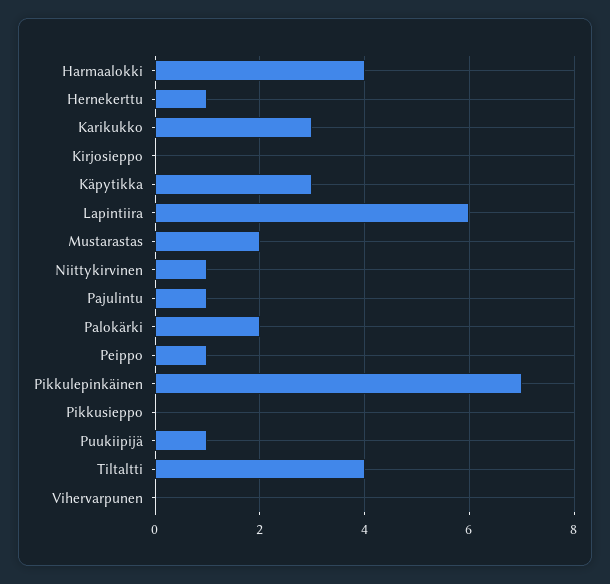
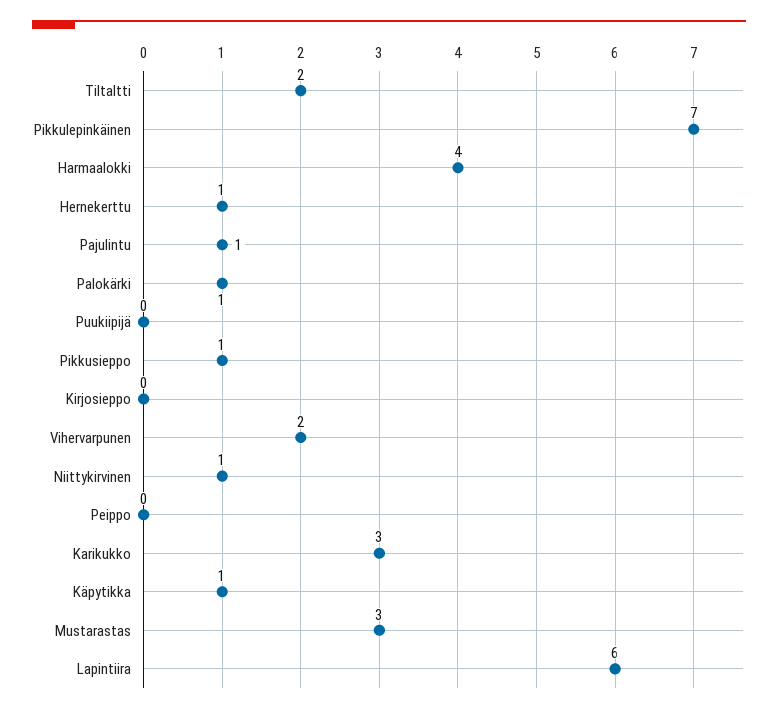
Käpytikka: 3 -> 1
Mustarastas: 2 -> 3
Palokärki: 2 -> 1
Peippo: 1 -> 0
Pikkusieppo: 0 -> 1
Puukiipijä: 1 -> 0
Tiltaltti: 4 -> 2
Vihervarpunen: 0 -> 2

